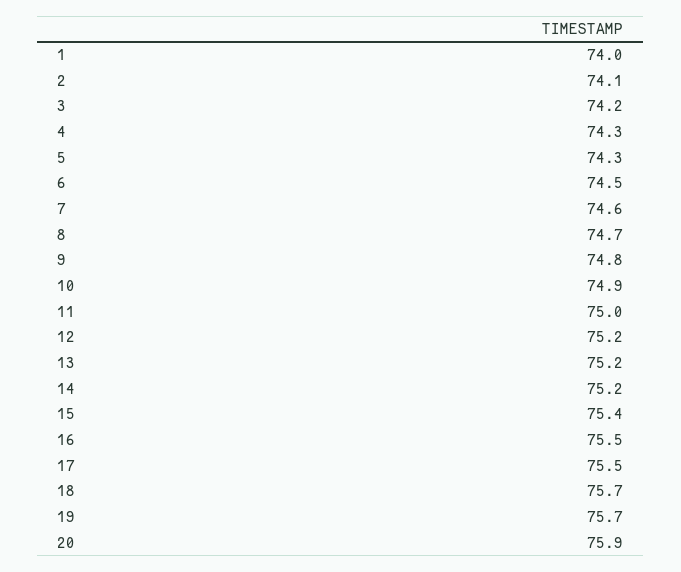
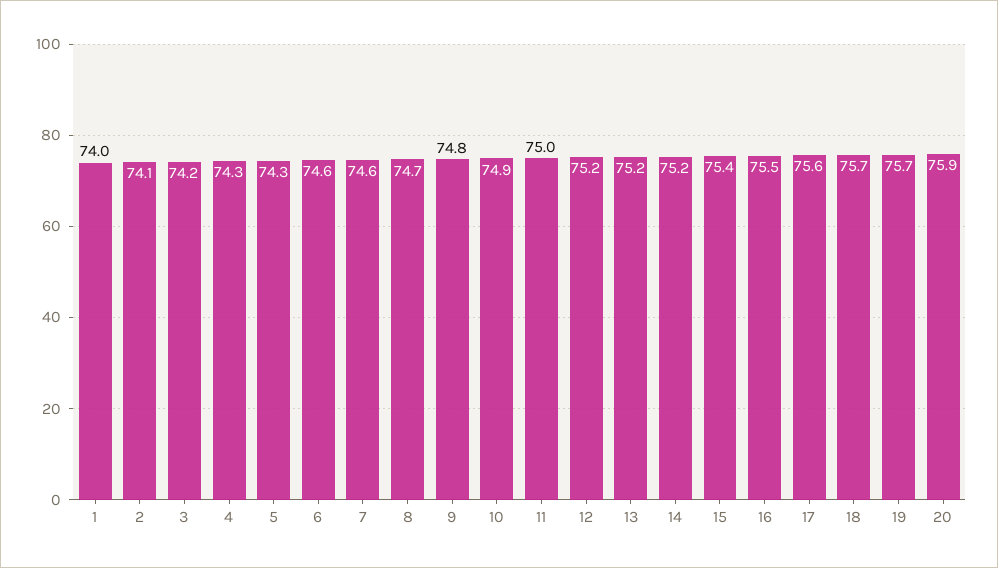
6: 74.5 -> 74.6
17: 75.5 -> 75.6

